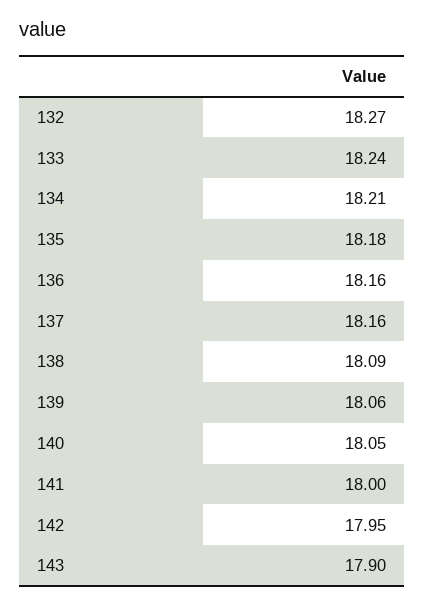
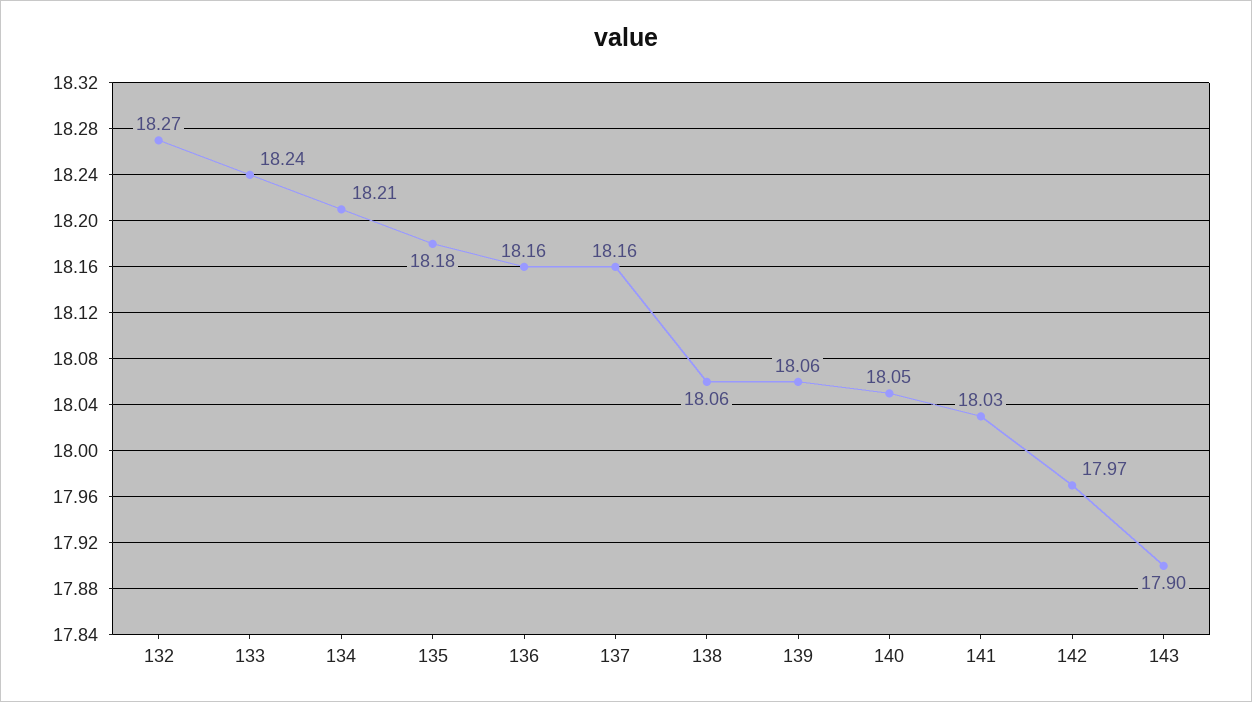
138: 18.09 -> 18.06
141: 18 -> 18.03
142: 17.95 -> 17.97

